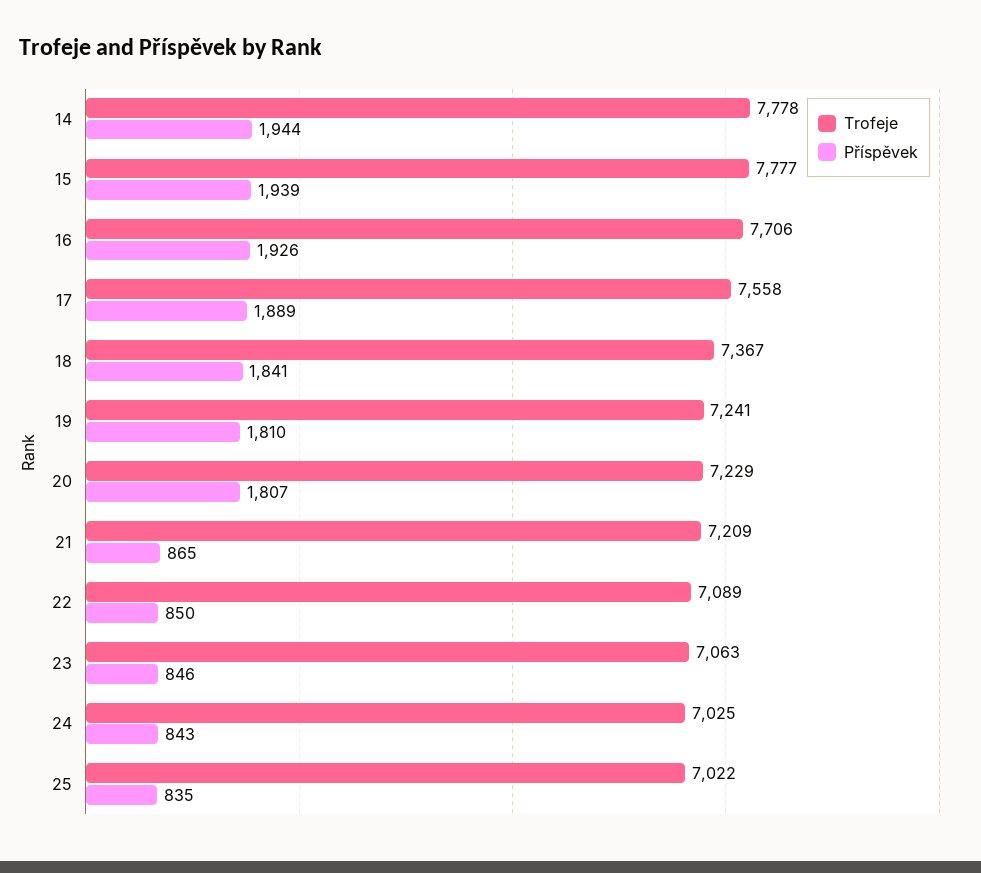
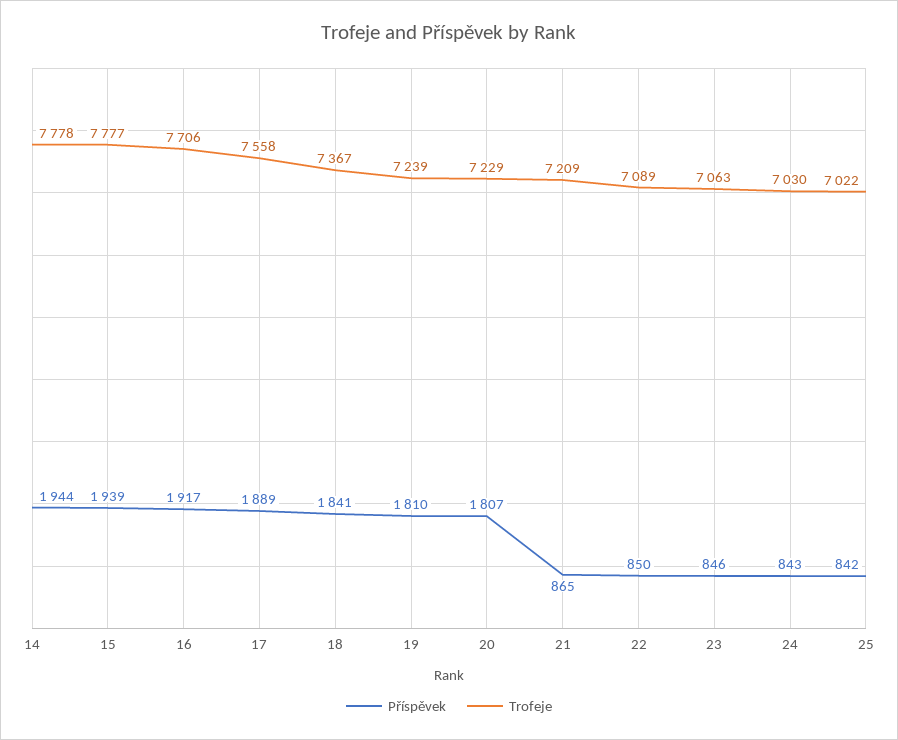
Příspěvek, 16: 1926 -> 1917
Trofeje, 19: 7241 -> 7239
Trofeje, 24: 7025 -> 7030
Příspěvek, 25: 835 -> 842

